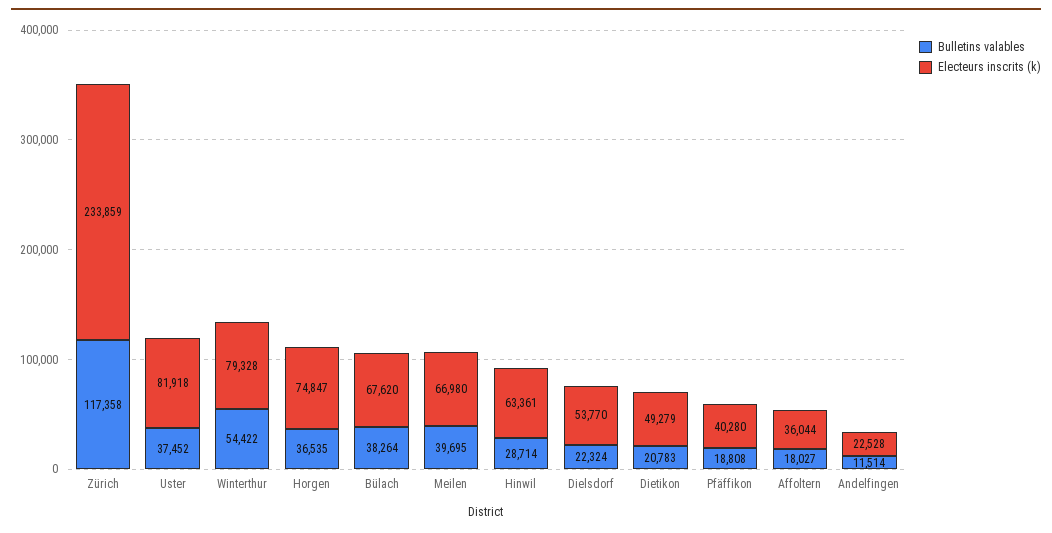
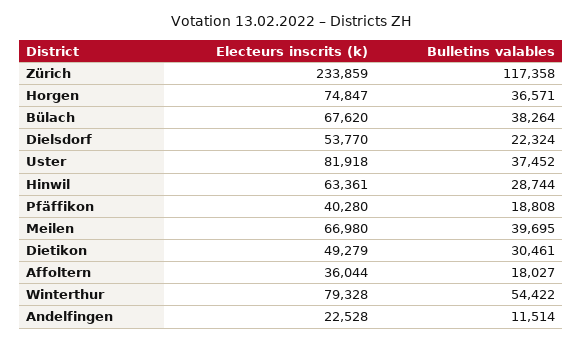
Bulletins valables, Horgen: 36535 -> 36571
Bulletins valables, Hinwil: 28714 -> 28744
Bulletins valables, Dietikon: 20783 -> 30461

